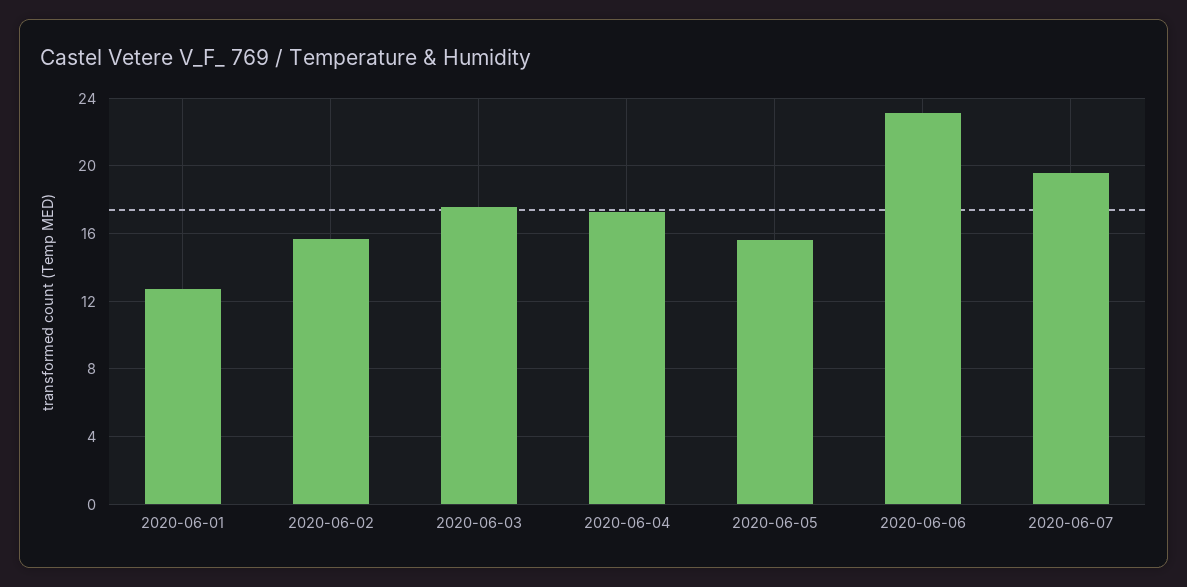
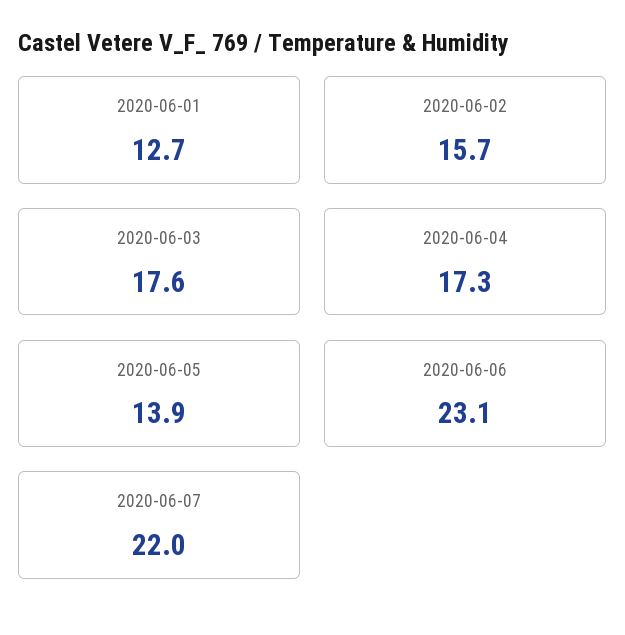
2020-06-05: 15.5 -> 13.9
2020-06-07: 19.5 -> 22

